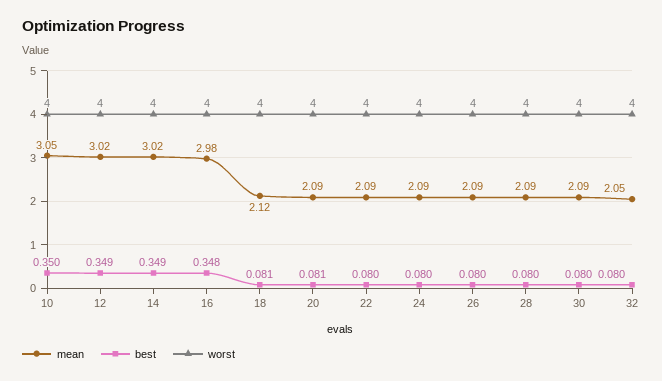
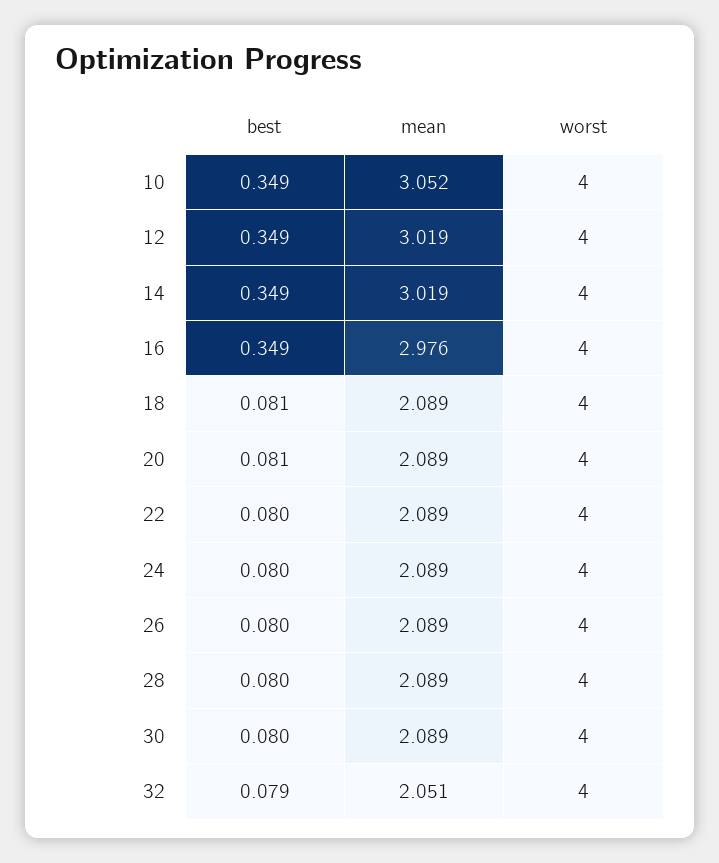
best, 10: 0.35 -> 0.349
best, 16: 0.348 -> 0.349
mean, 18: 2.12 -> 2.089
best, 32: 0.08 -> 0.079

